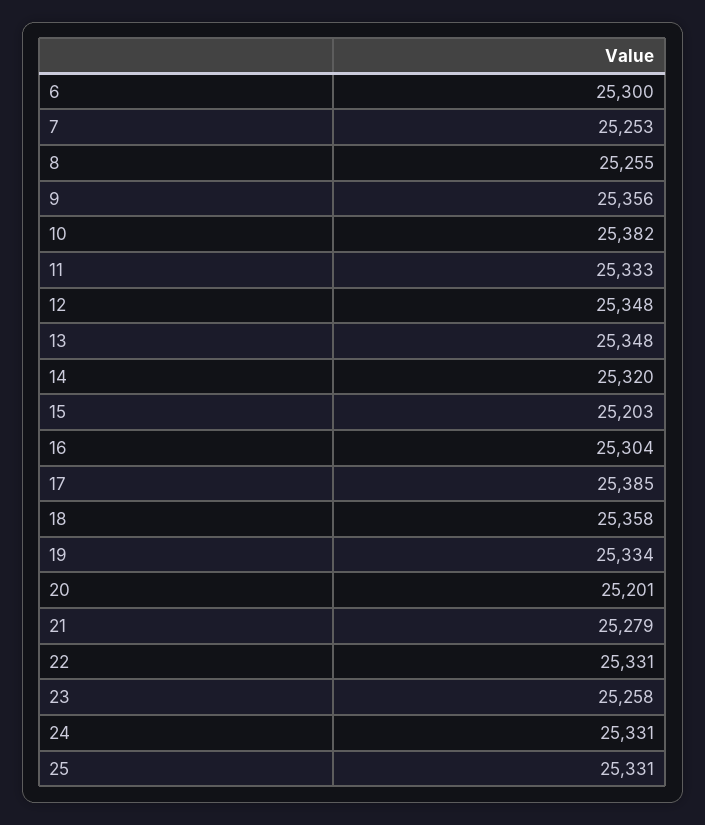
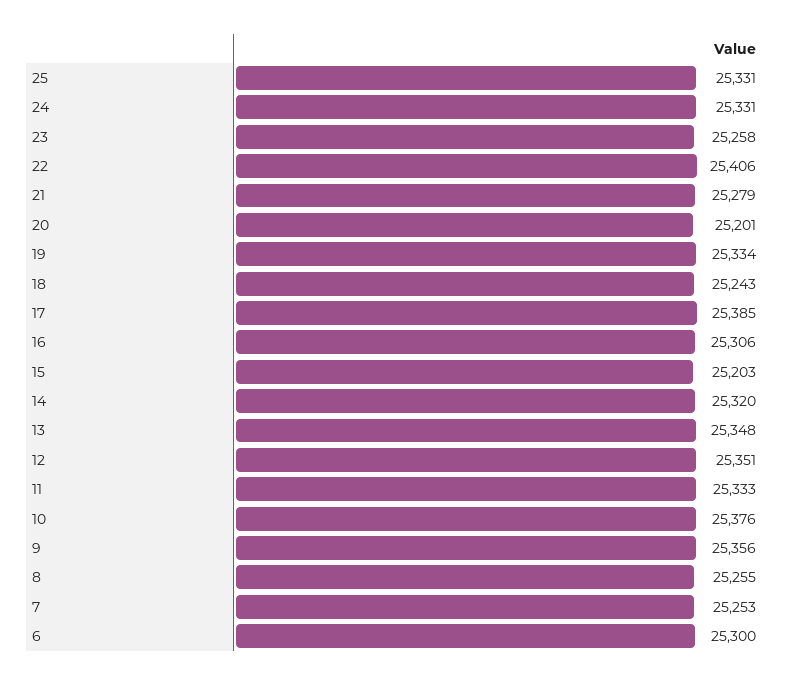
10: 25382 -> 25376
12: 25348 -> 25351
16: 25304 -> 25306
18: 25358 -> 25243
22: 25331 -> 25406

